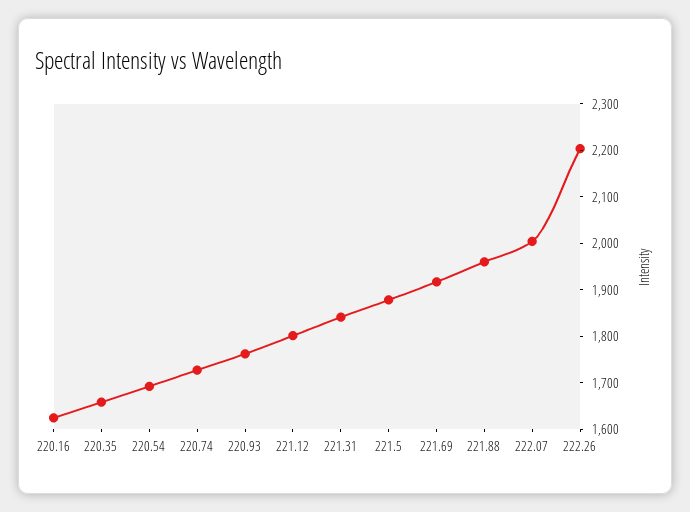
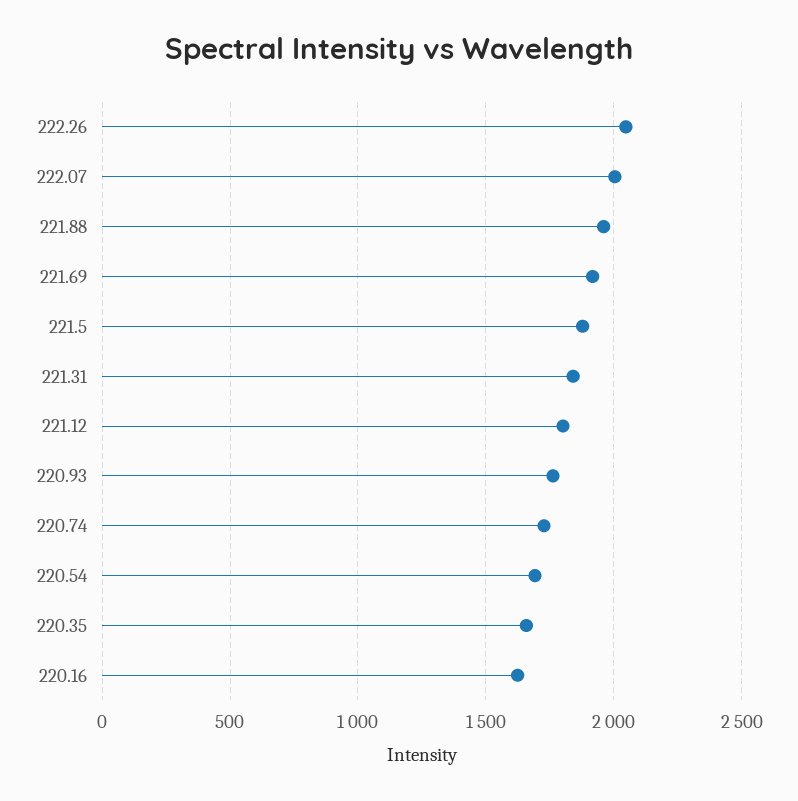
222.26: 2200 -> 2050

